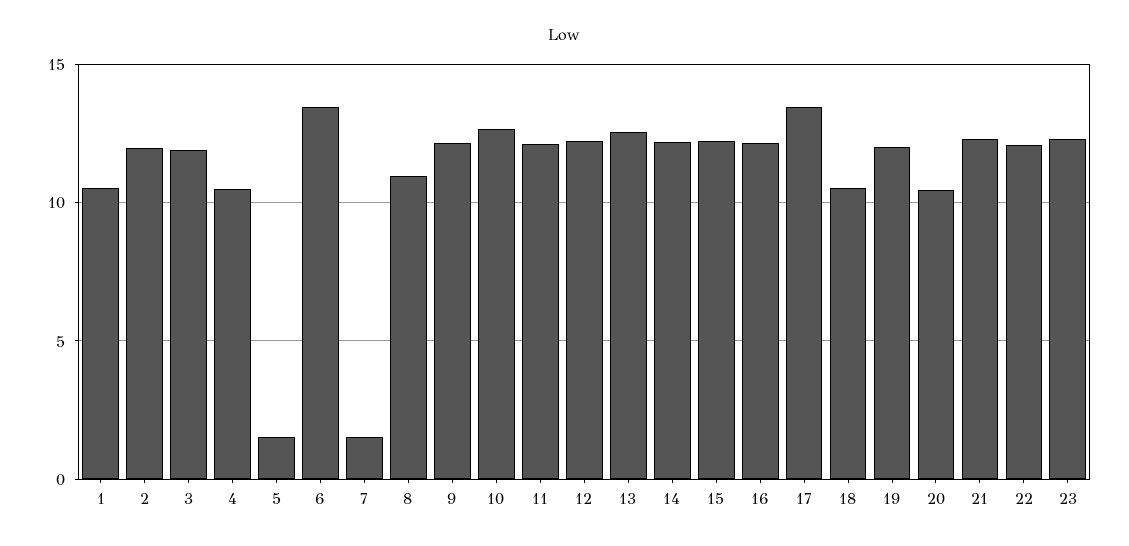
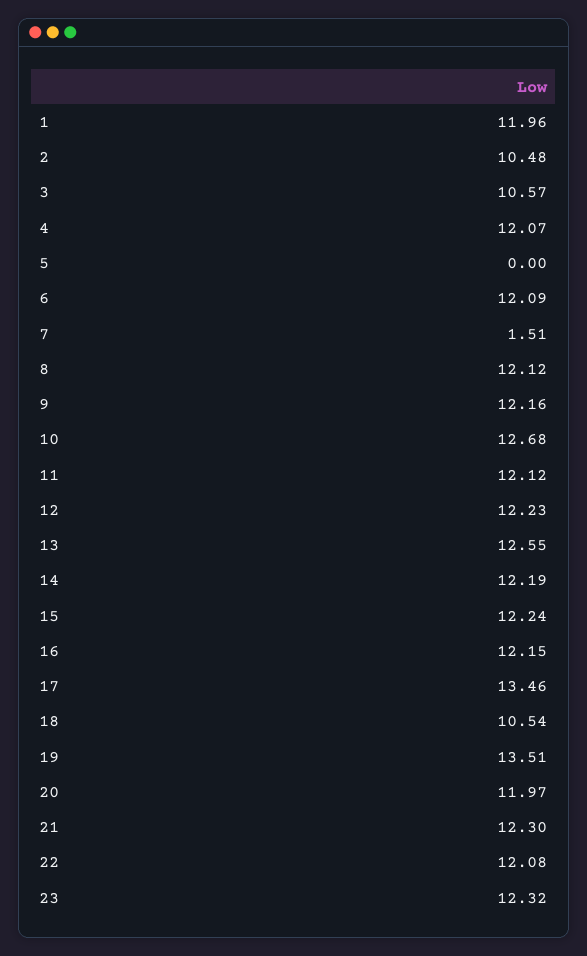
1: 10.5 -> 11.96
2: 12 -> 10.48
3: 12 -> 10.57
4: 10.5 -> 12.07
5: 1.5 -> 0
6: 13.5 -> 12.09
8: 11 -> 12.12
19: 12 -> 13.51
20: 10.5 -> 11.97

